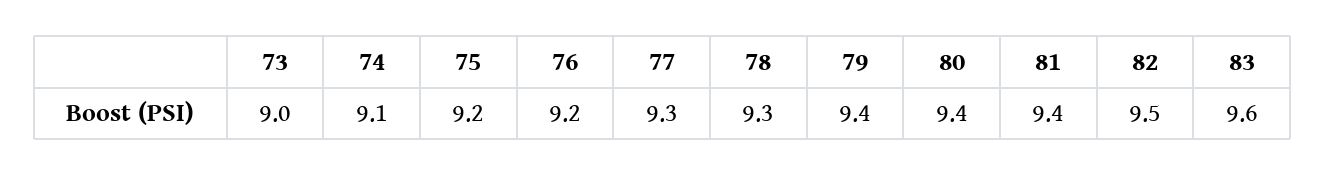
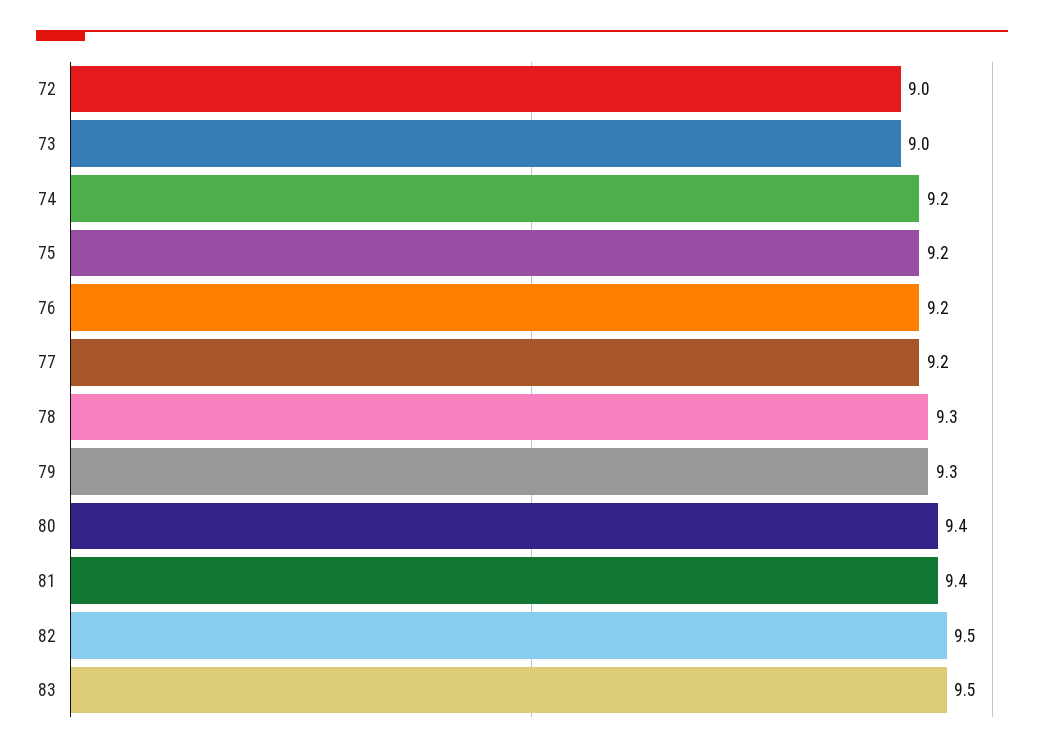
74: 9.1 -> 9.2
77: 9.3 -> 9.2
79: 9.4 -> 9.3
83: 9.6 -> 9.5
72: none -> 9

